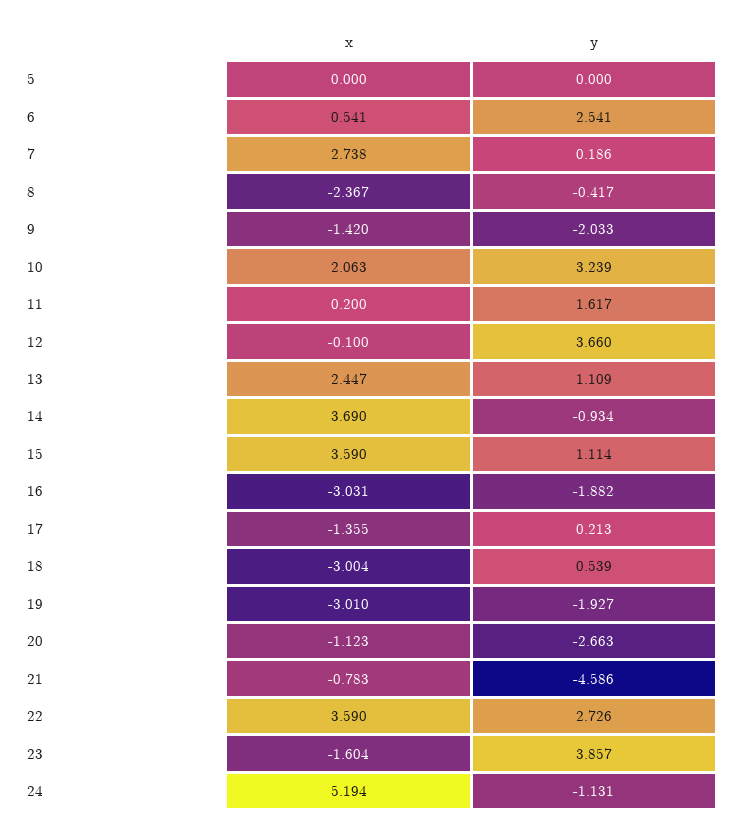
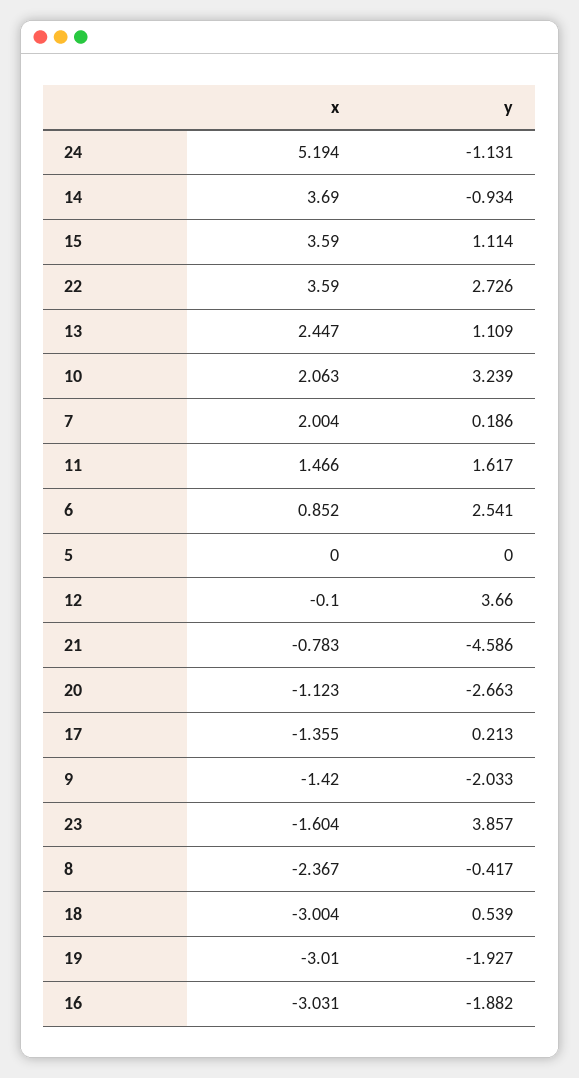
x, 6: 0.541 -> 0.852
x, 7: 2.738 -> 2.004
x, 11: 0.2 -> 1.466

